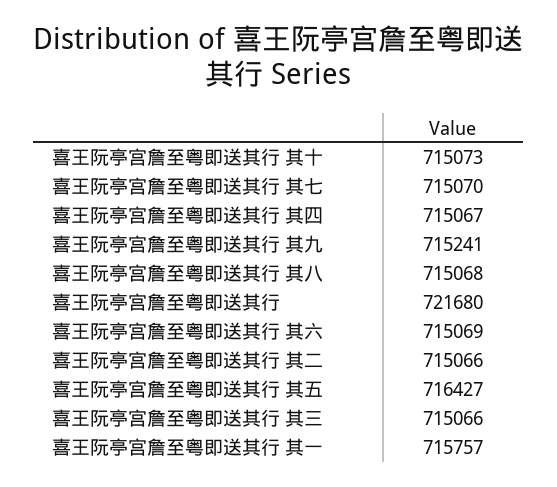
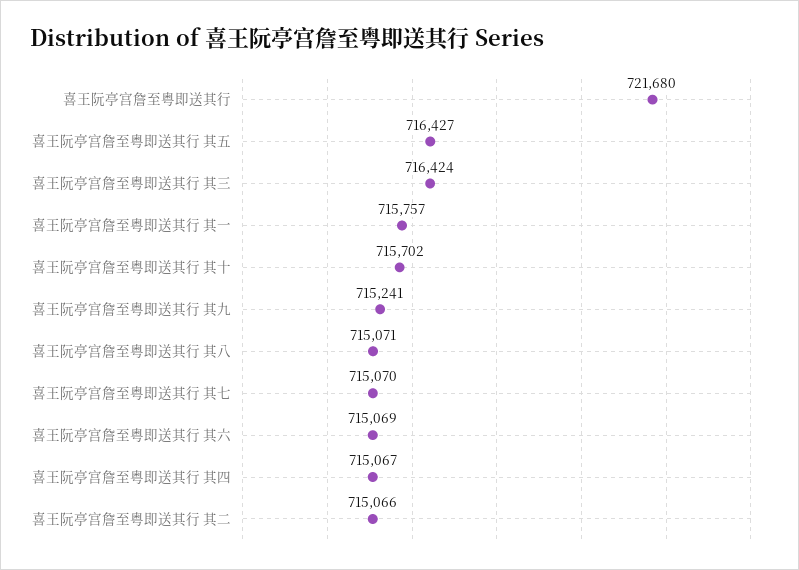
喜王阮亭宫詹至粤即送其行 其十: 715073 -> 715702
喜王阮亭宫詹至粤即送其行 其八: 715068 -> 715071
喜王阮亭宫詹至粤即送其行 其三: 715066 -> 716424

